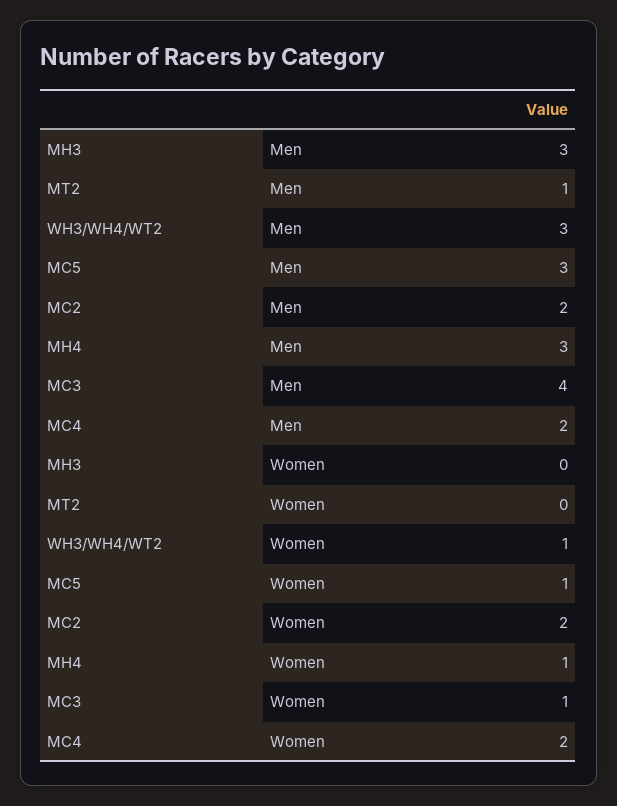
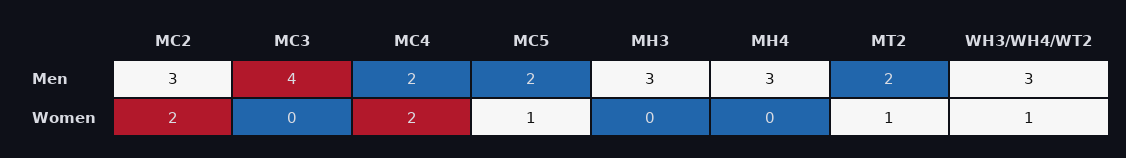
MT2, Men: 1 -> 2
MC5, Men: 3 -> 2
MC2, Men: 2 -> 3
MT2, Women: 0 -> 1
MH4, Women: 1 -> 0
MC3, Women: 1 -> 0

